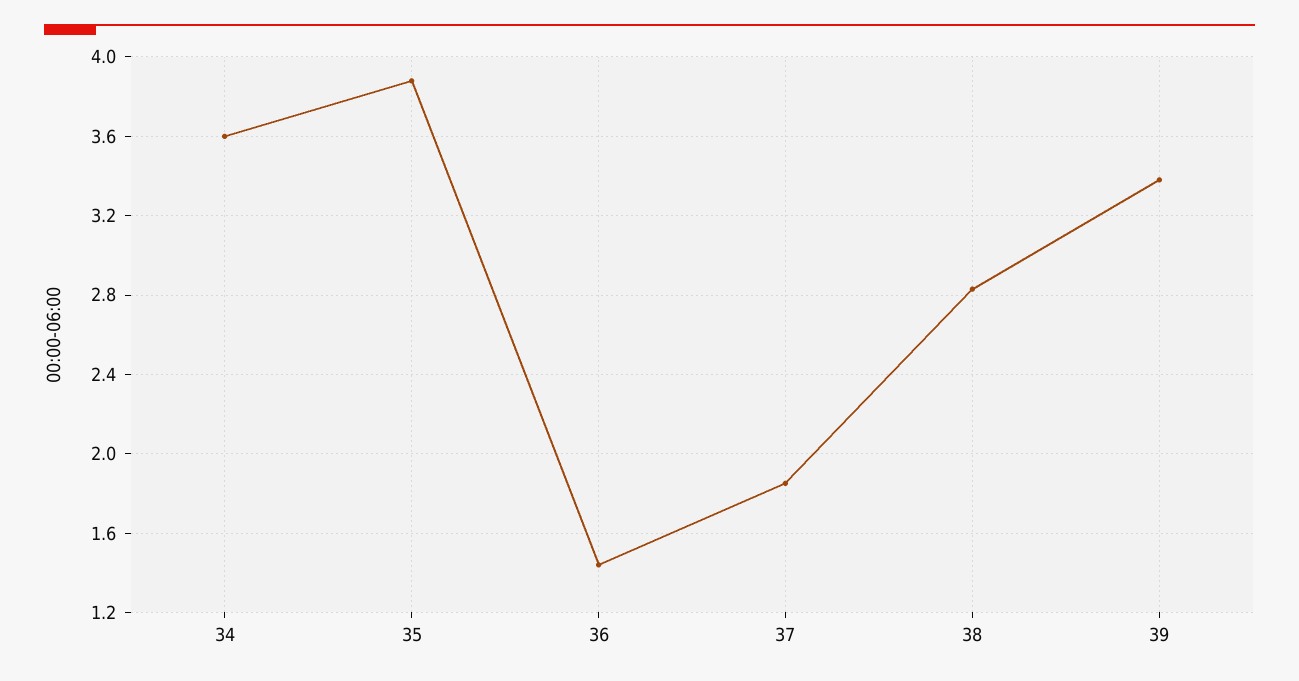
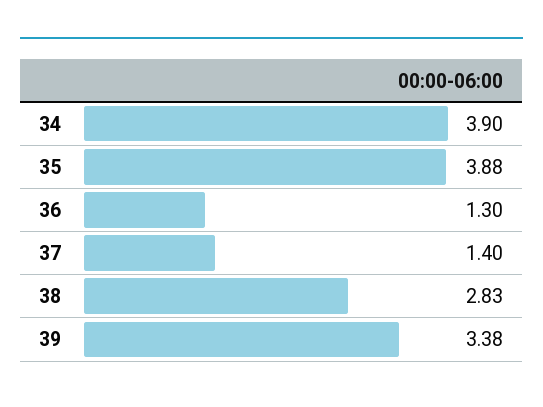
34: 3.6 -> 3.9
36: 1.45 -> 1.3
37: 1.85 -> 1.4

